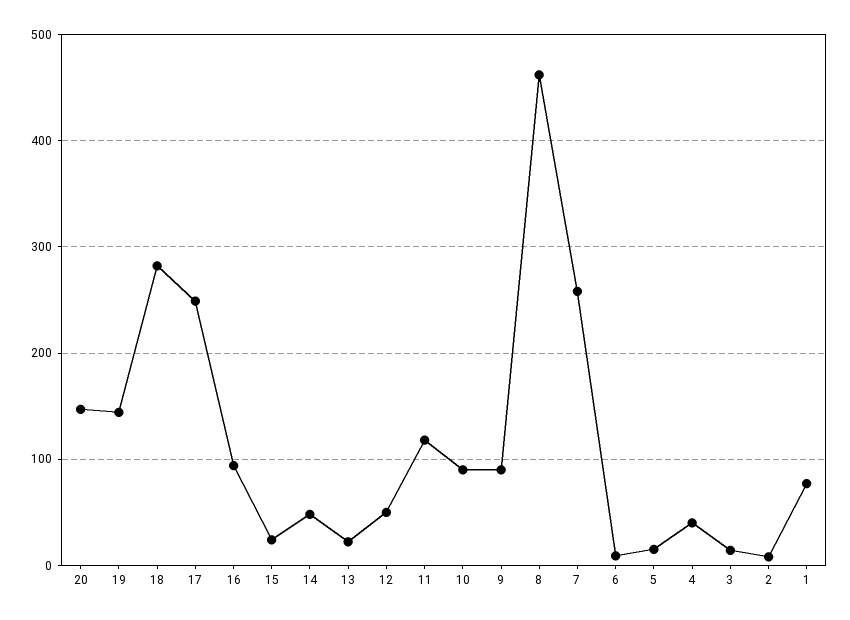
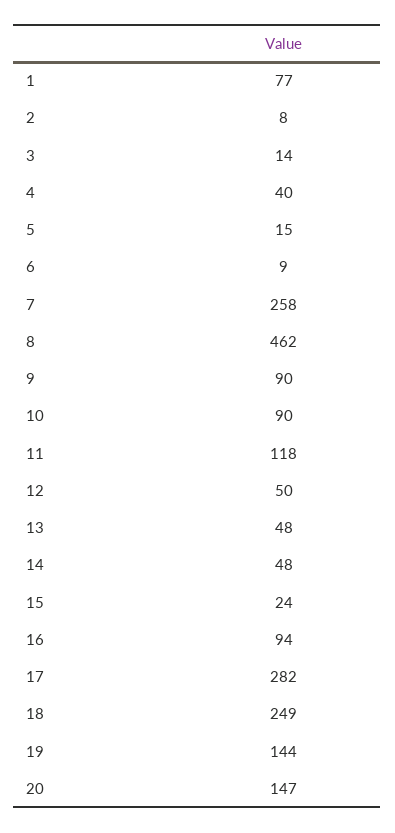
18: 280 -> 249
17: 250 -> 282
13: 20 -> 48

